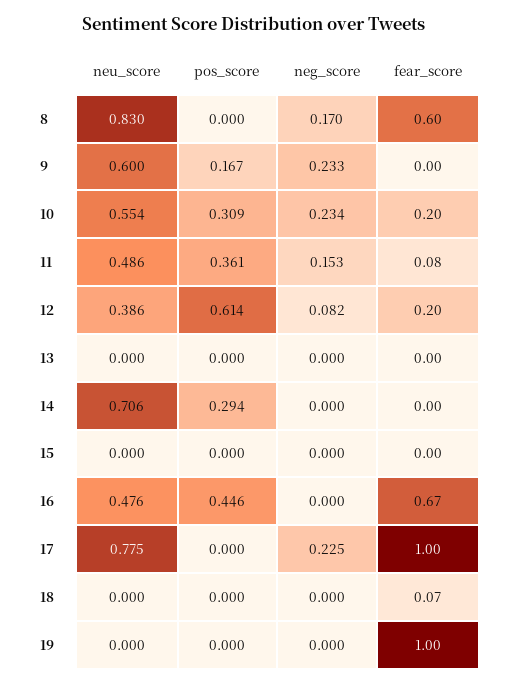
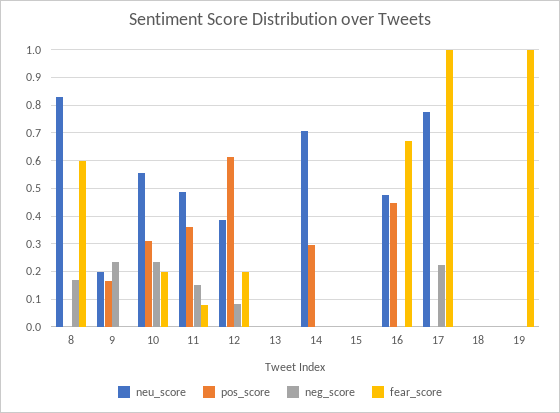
neu_score, 9: 0.6 -> 0.2
fear_score, 18: 0.07 -> 0

